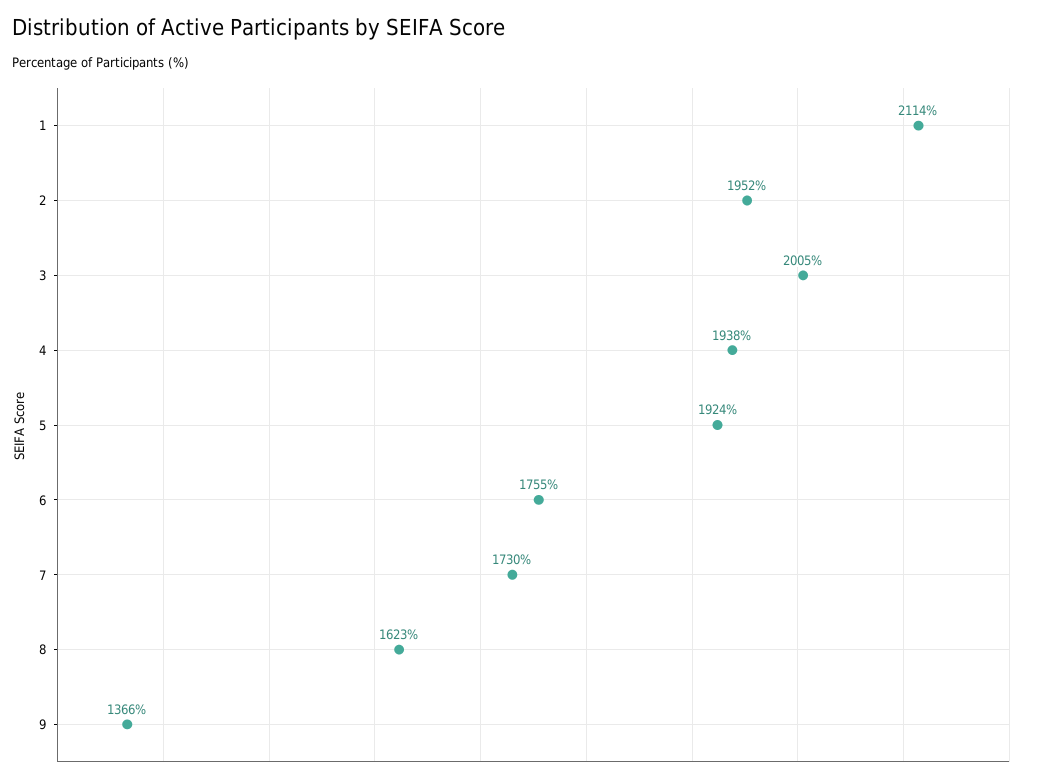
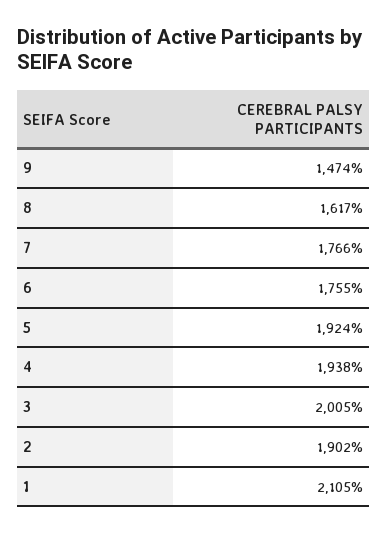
1: 2114 -> 2105
2: 1952 -> 1902
7: 1730 -> 1766
8: 1623 -> 1617
9: 1366 -> 1474

